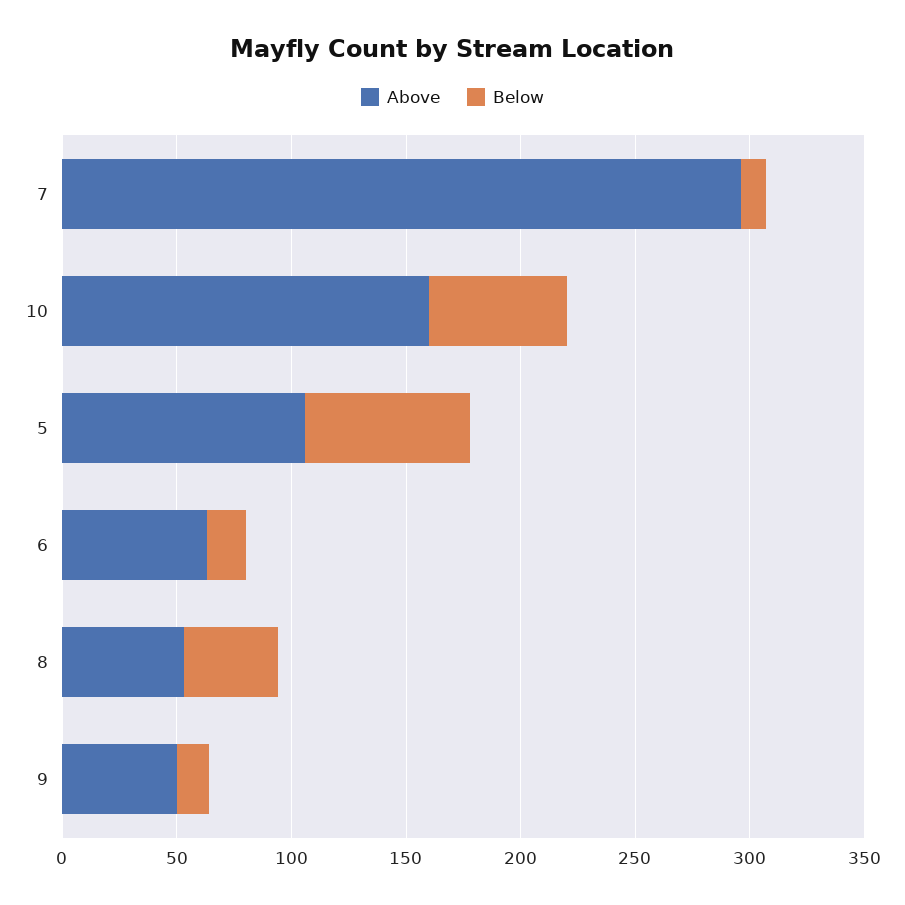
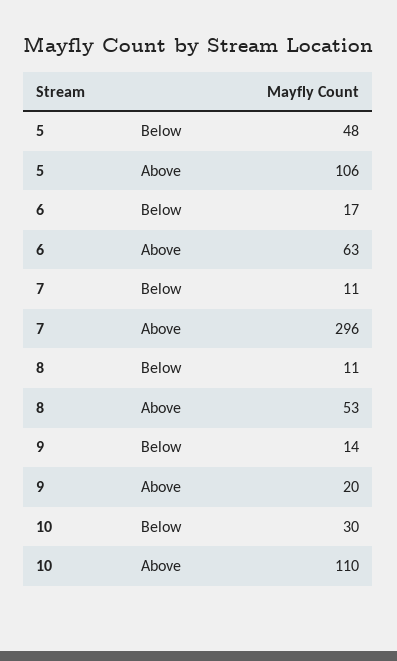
Above, 10: 160 -> 110
Below, 10: 60 -> 30
Below, 5: 70 -> 48
Below, 8: 40 -> 11
Above, 9: 50 -> 20

